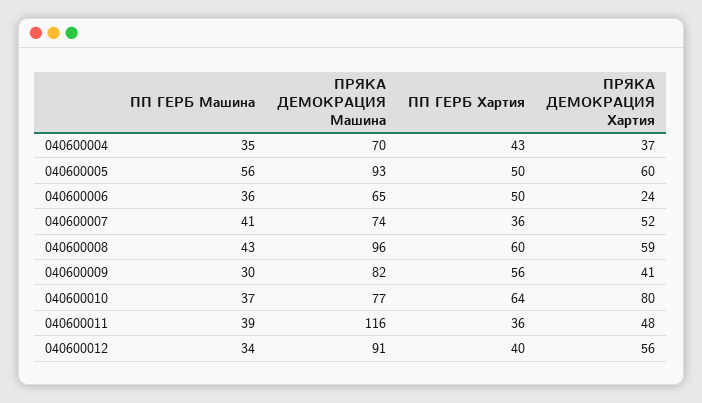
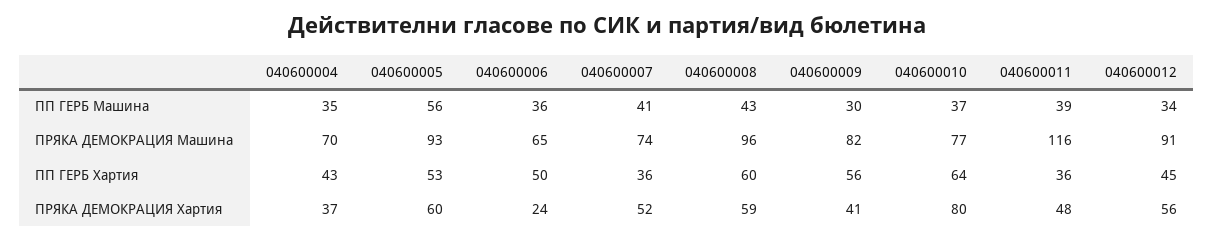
ПП ГЕРБ Хартия, 040600005: 50 -> 53
ПП ГЕРБ Хартия, 040600012: 40 -> 45

